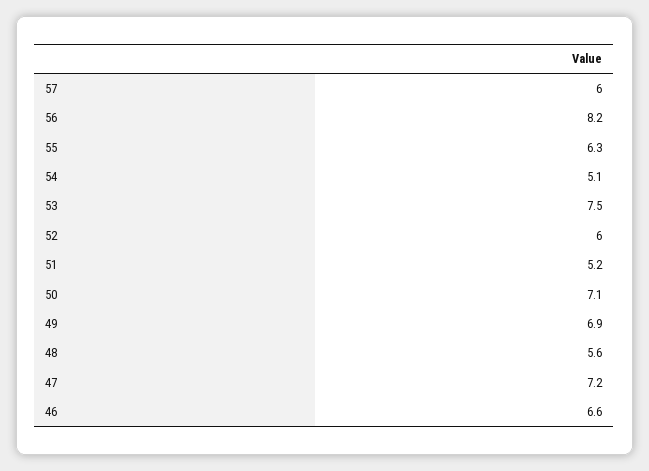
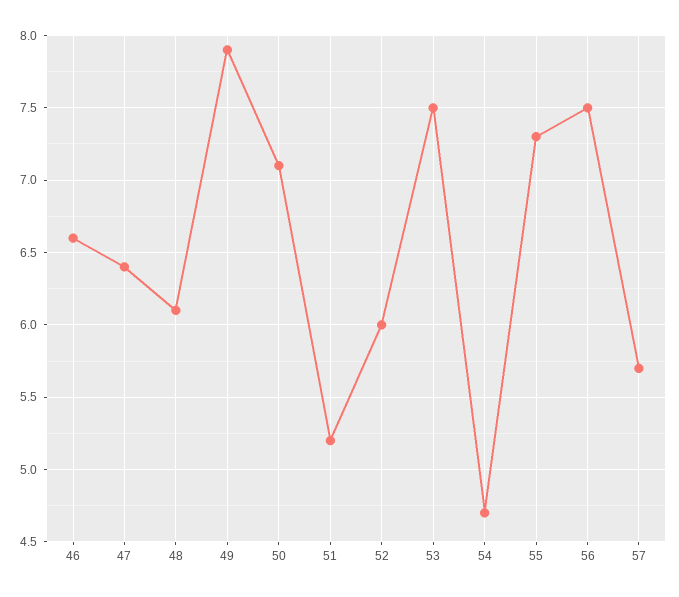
57: 6 -> 5.7
56: 8.2 -> 7.5
55: 6.3 -> 7.3
54: 5.1 -> 4.7
49: 6.9 -> 7.9
48: 5.6 -> 6.1
47: 7.2 -> 6.4

